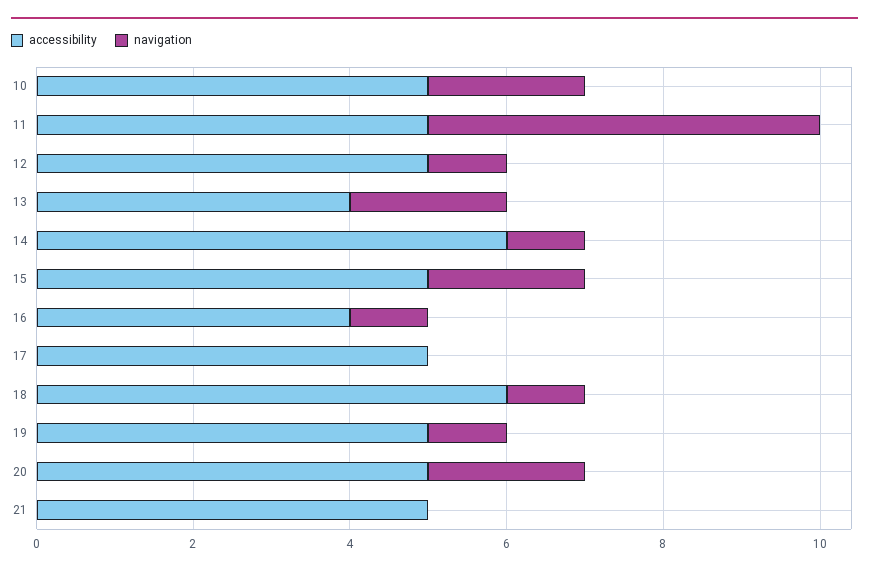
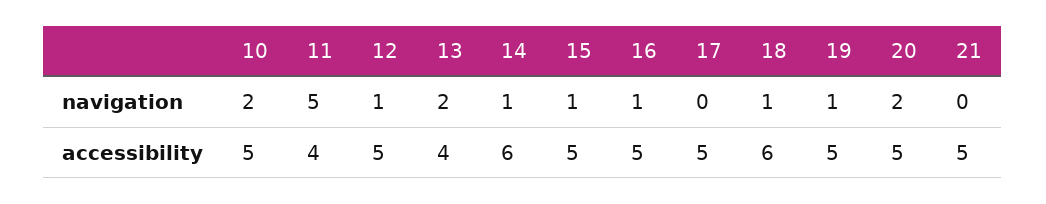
accessibility, 11: 5 -> 4
navigation, 15: 2 -> 1
accessibility, 16: 4 -> 5

